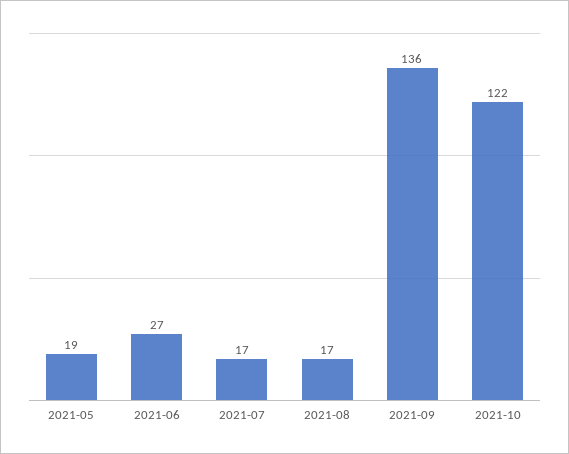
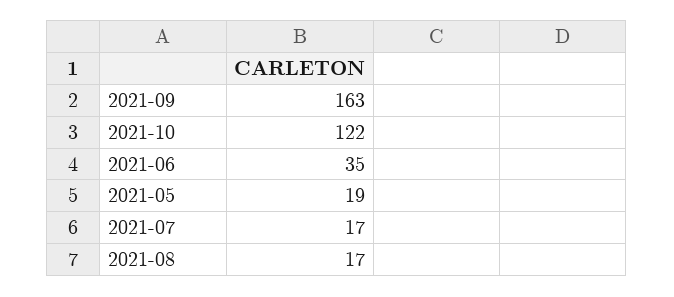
2021-06: 27 -> 35
2021-09: 136 -> 163

